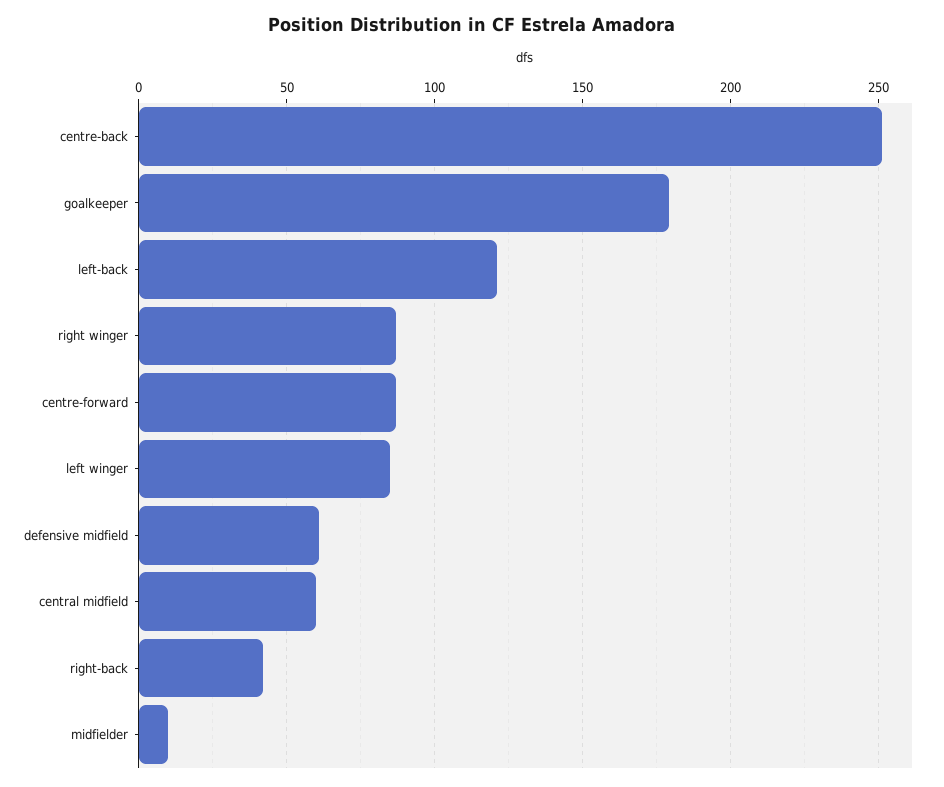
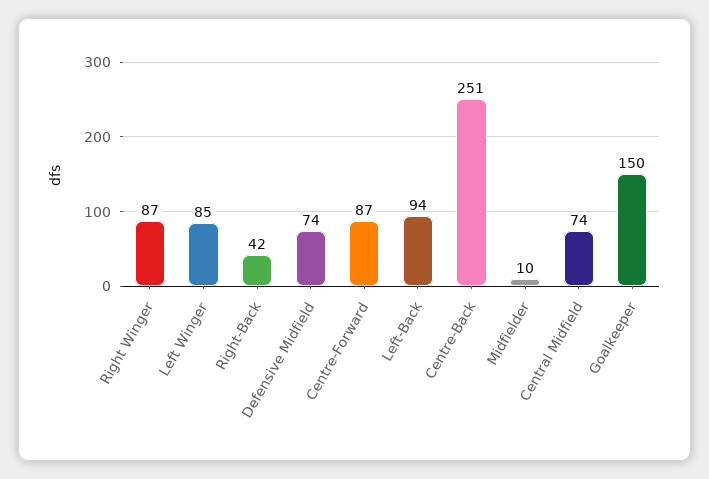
goalkeeper: 180 -> 150
left-back: 120 -> 94
defensive midfield: 60 -> 74
central midfield: 60 -> 74

